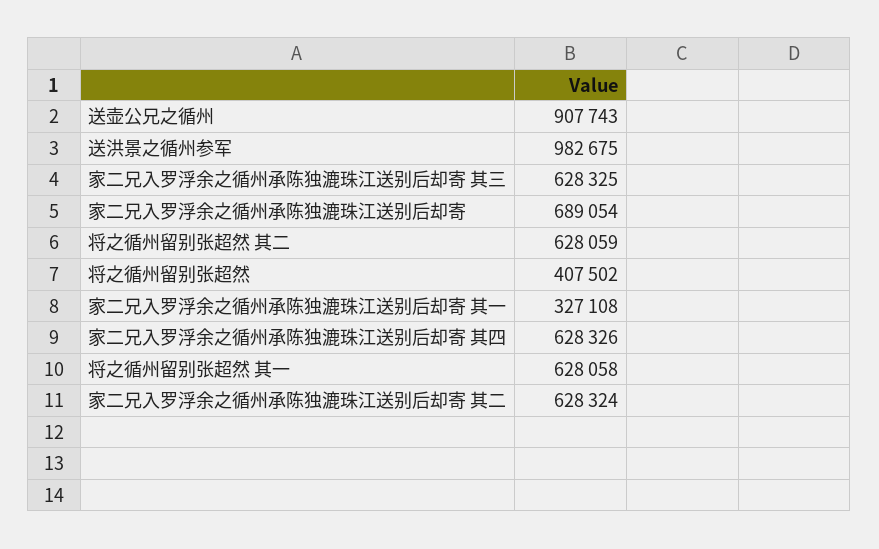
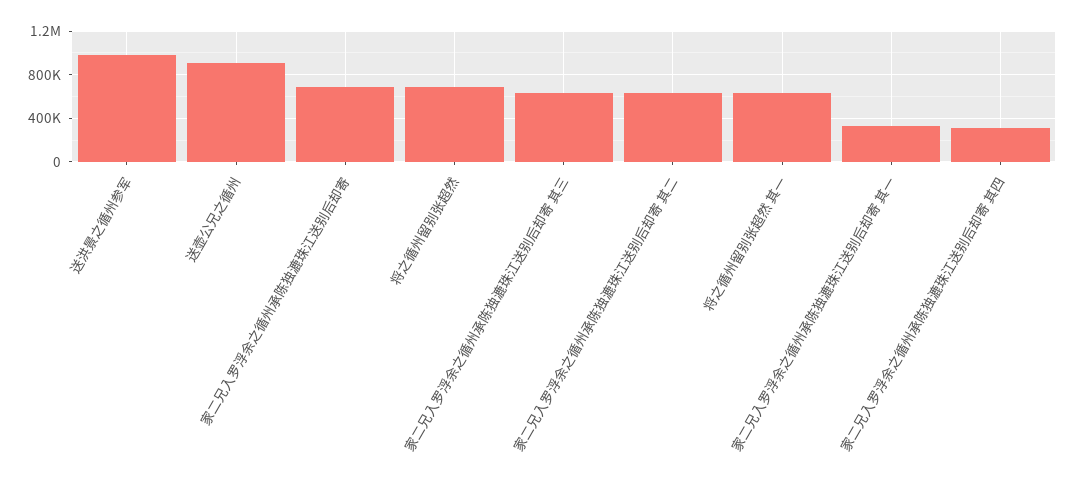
将之循州留别张超然 其二: 628059 -> none
将之循州留别张超然: 407502 -> 700000
家二兄入罗浮余之循州承陈独漉珠江送别后却寄 其四: 628326 -> 300000

